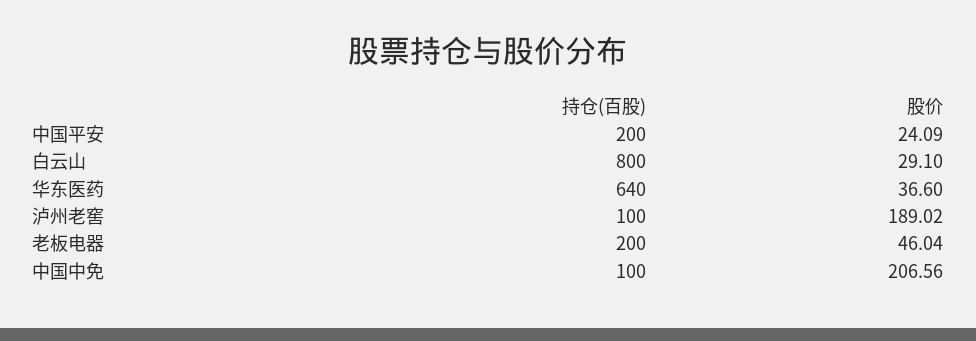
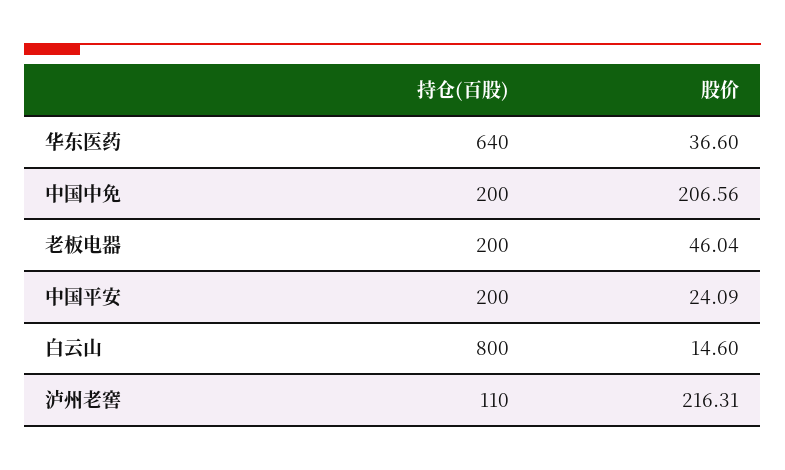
股价, 白云山: 29.1 -> 14.6
持仓(百股), 泸州老窖: 100 -> 110
股价, 泸州老窖: 189.02 -> 216.31
持仓(百股), 中国中免: 100 -> 200

